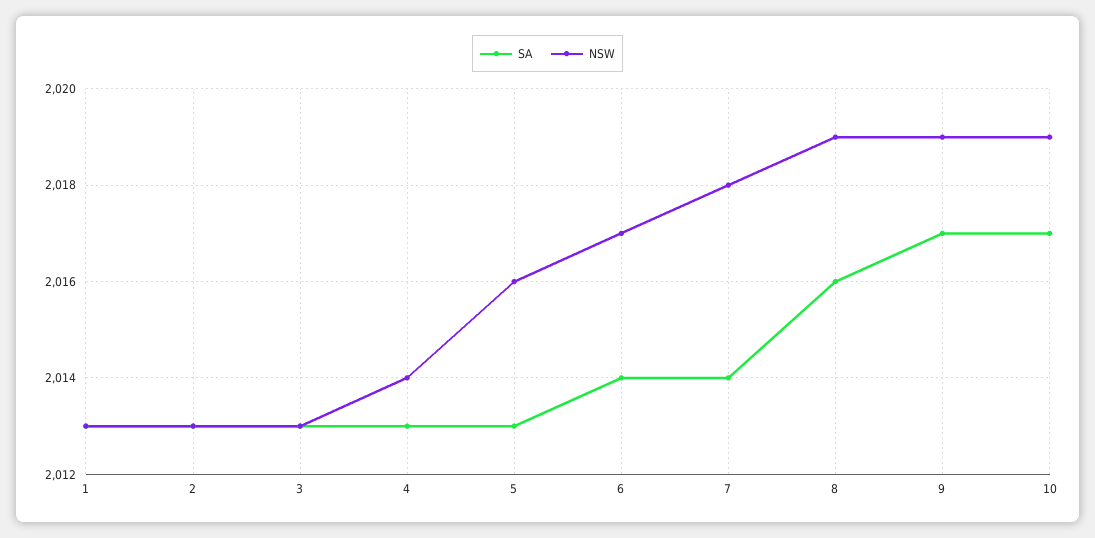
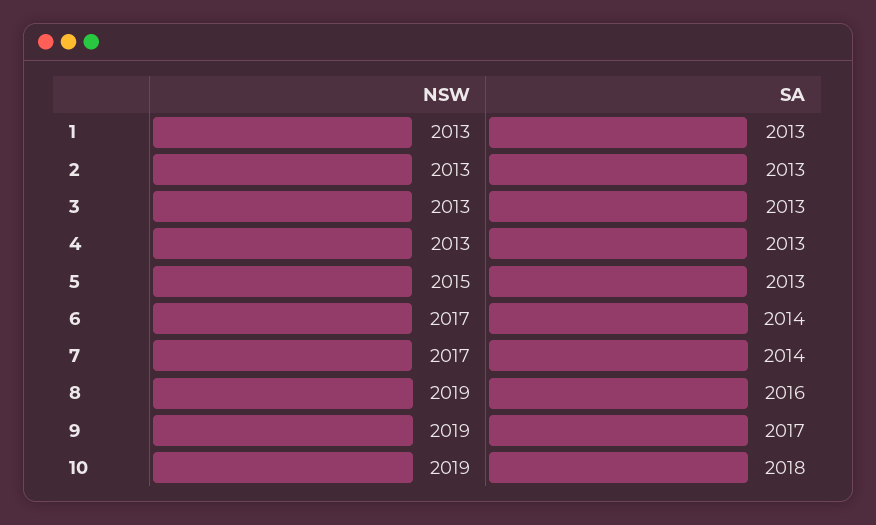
NSW, 4: 2014 -> 2013
NSW, 5: 2016 -> 2015
NSW, 7: 2018 -> 2017
SA, 10: 2017 -> 2018

